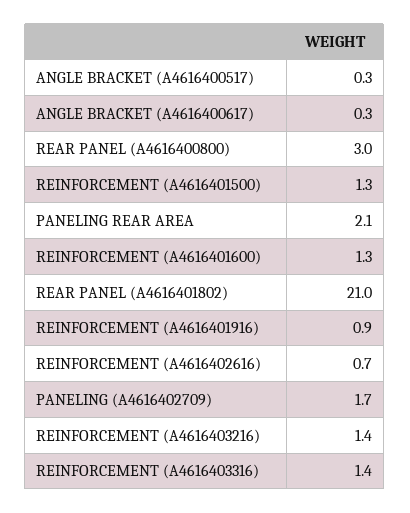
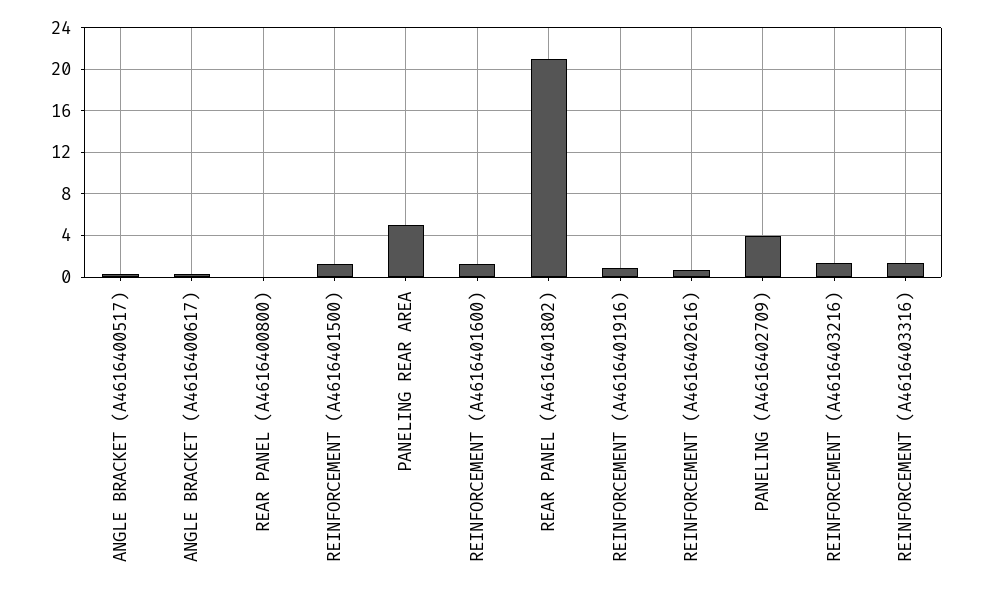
REAR PANEL (A4616400800): 3 -> 0
PANELING REAR AREA: 2.1 -> 5
PANELING (A4616402709): 1.7 -> 4

